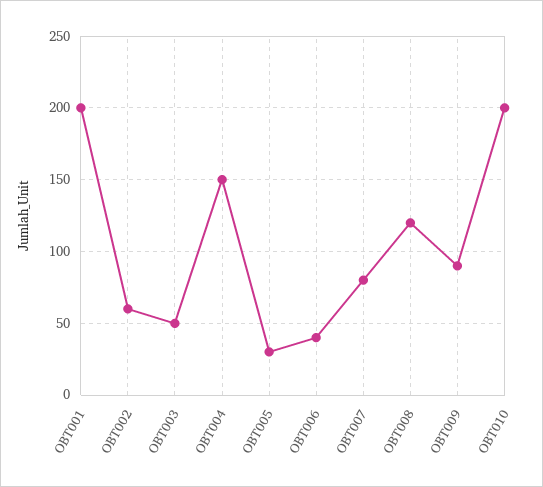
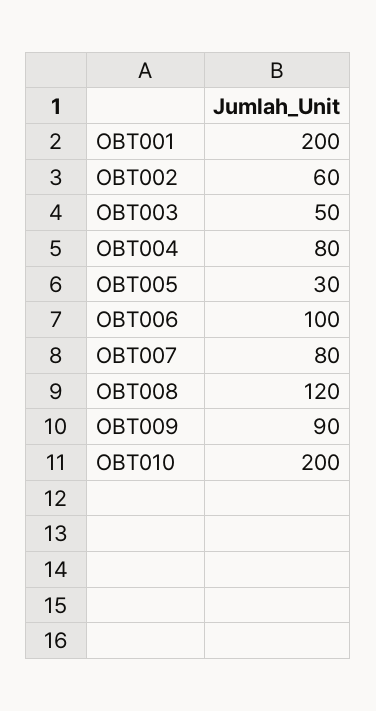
OBT004: 150 -> 80
OBT006: 40 -> 100

